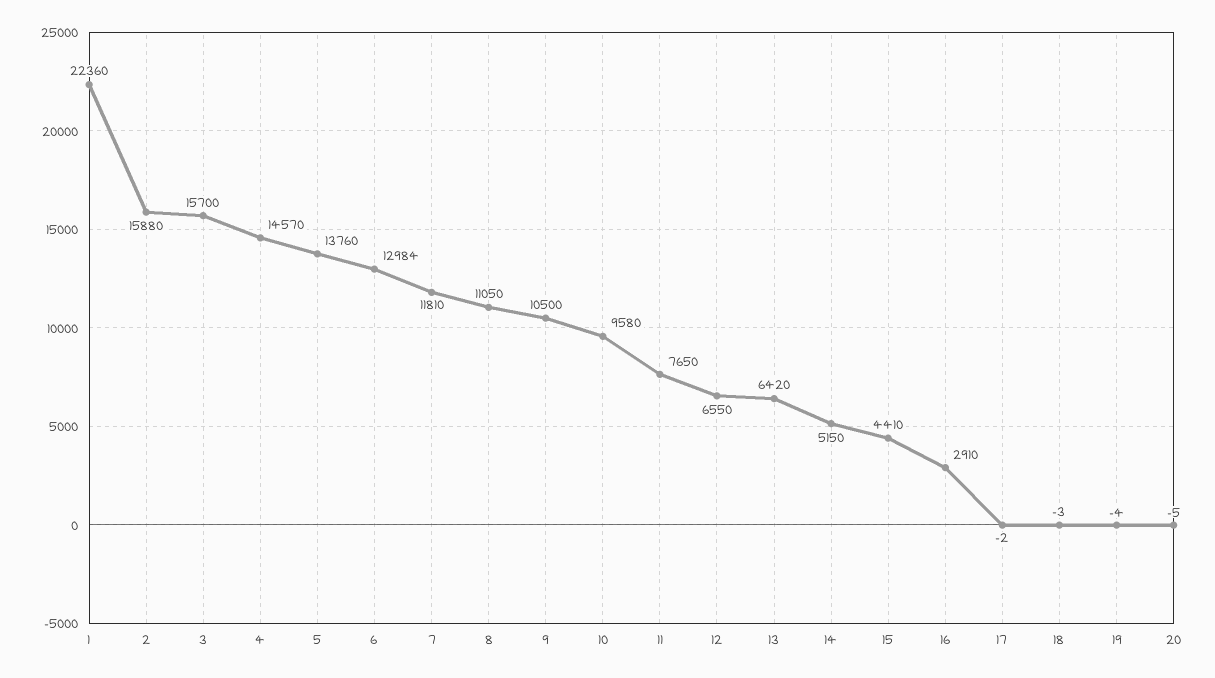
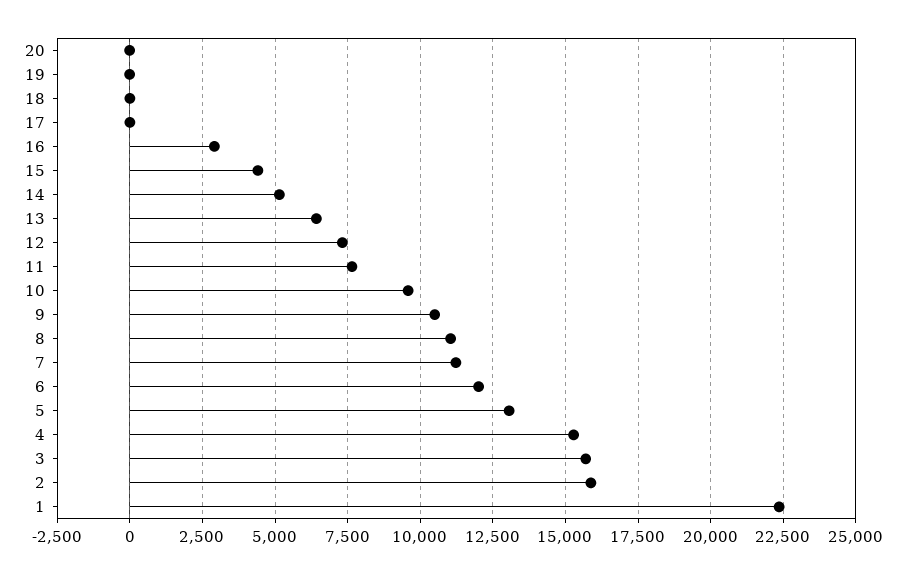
4: 14570 -> 15250
5: 13760 -> 13000
6: 12984 -> 12000
7: 11810 -> 11250
12: 6550 -> 7250

